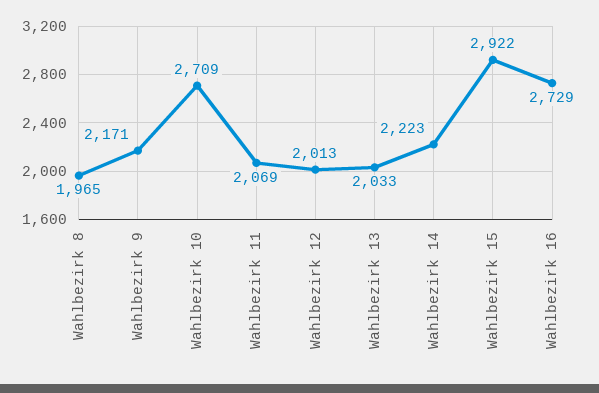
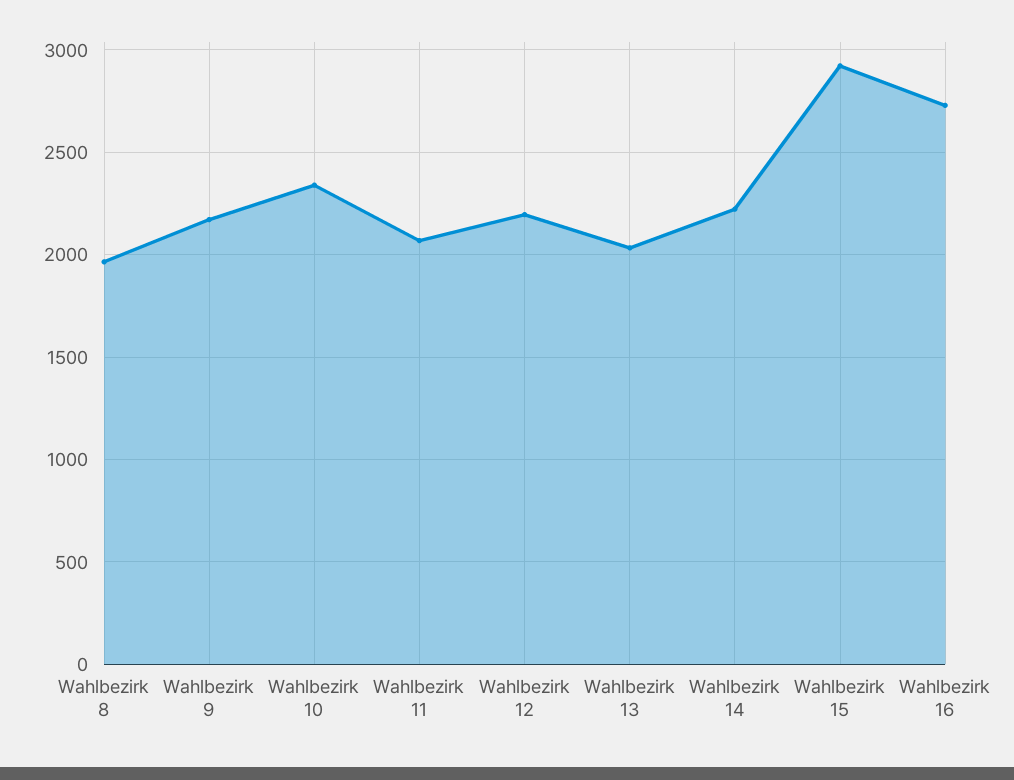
Wahlbezirk 10: 2709 -> 2350
Wahlbezirk 12: 2013 -> 2200

